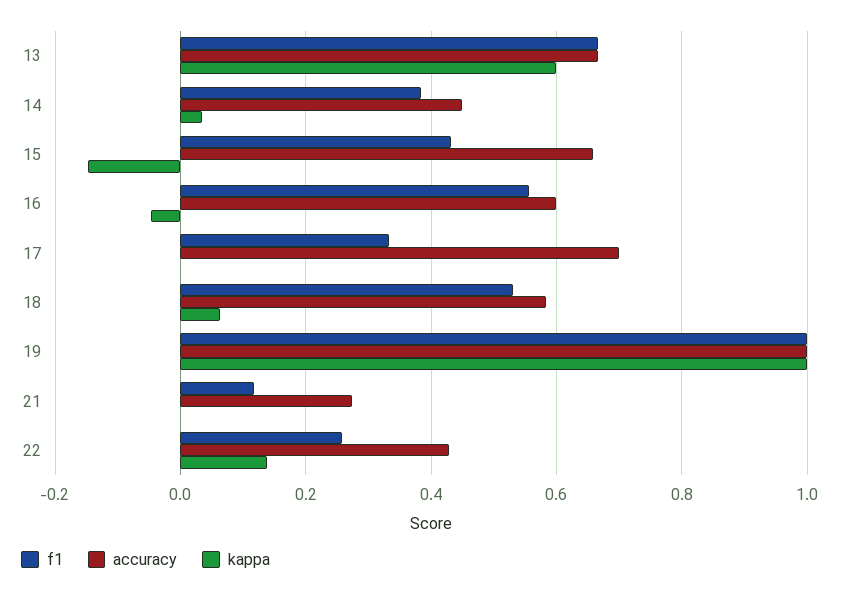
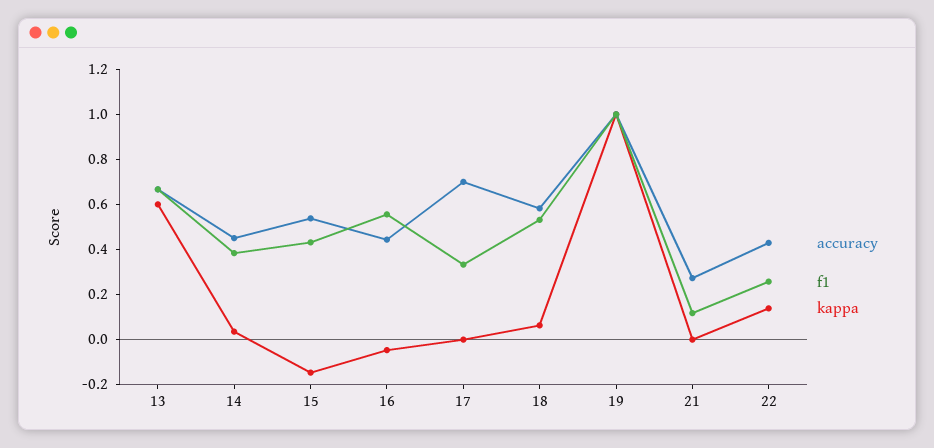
accuracy, 15: 0.66 -> 0.55
accuracy, 16: 0.6 -> 0.45

